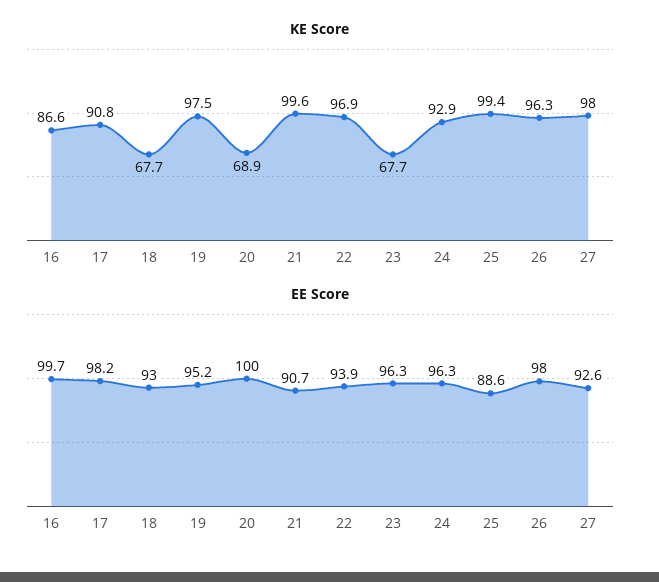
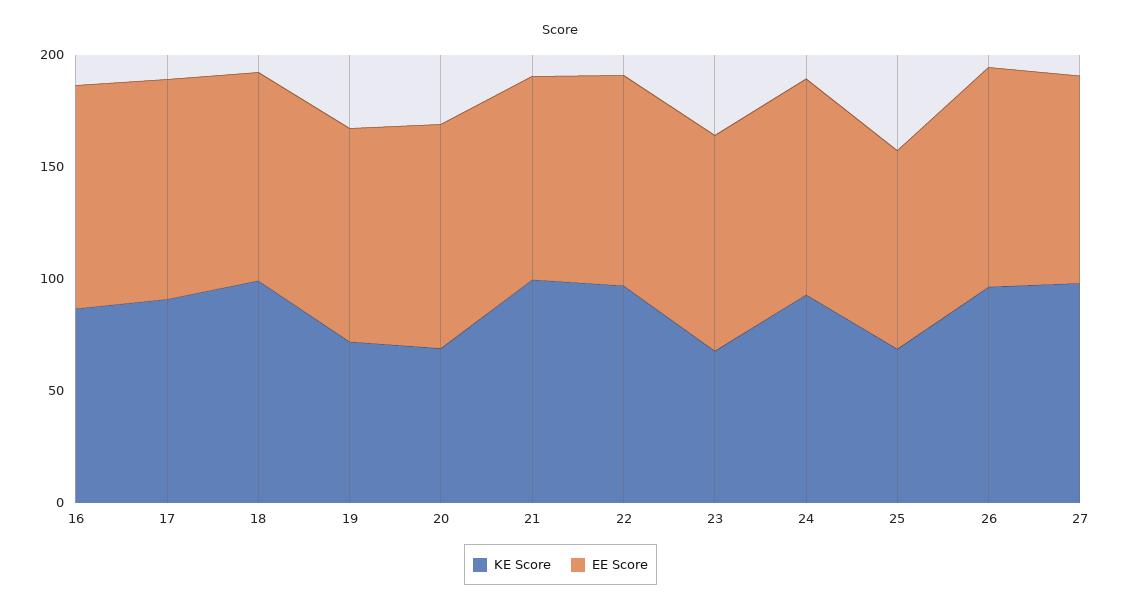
KE Score, 18: 67.7 -> 100
KE Score, 19: 97.5 -> 70
KE Score, 25: 99.4 -> 70

